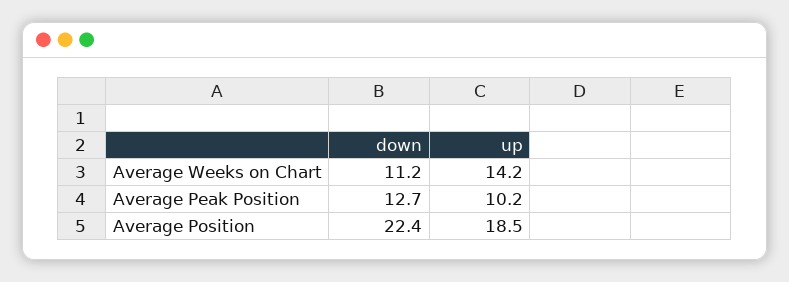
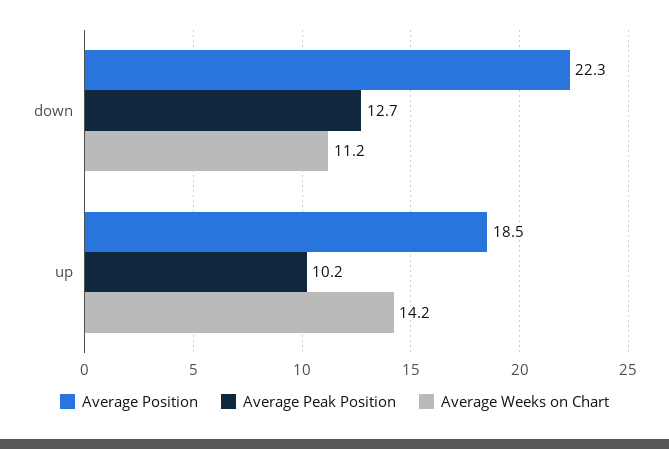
Average Position, down: 22.4 -> 22.3

